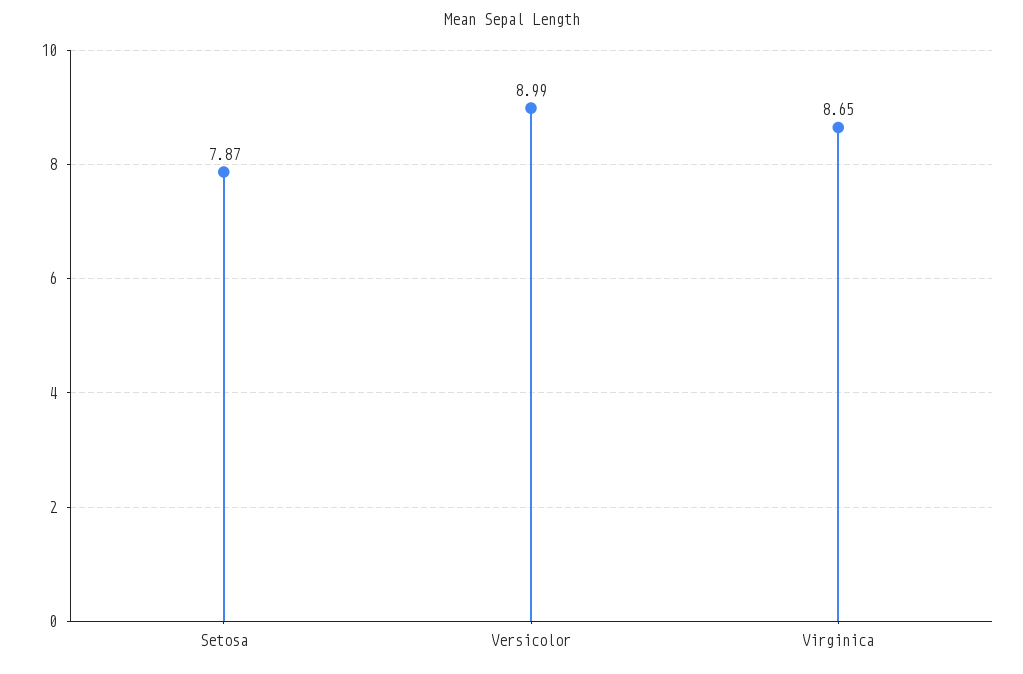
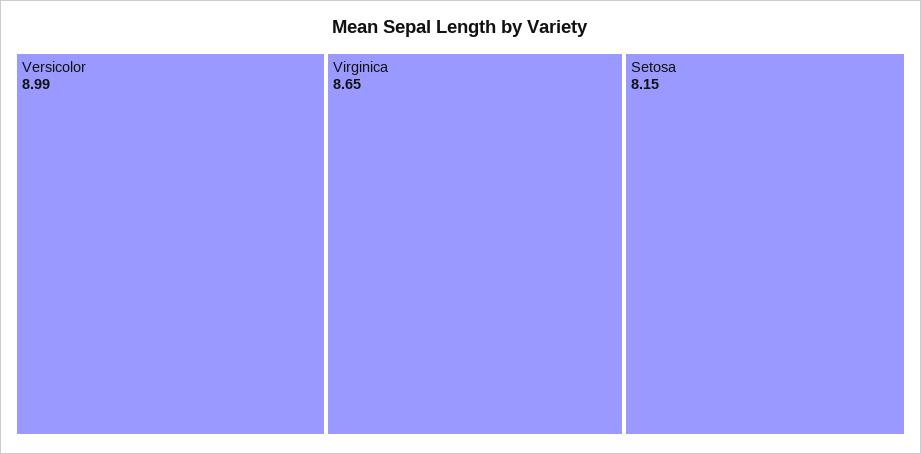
Setosa: 7.87 -> 8.15

